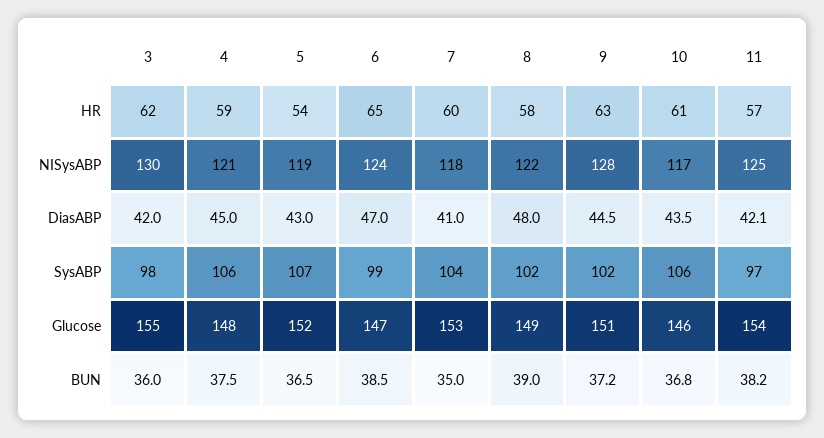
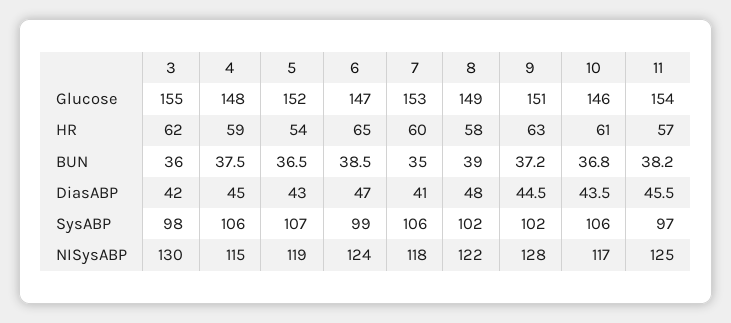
4, NISysABP: 121 -> 115
11, DiasABP: 42.1 -> 45.5
7, SysABP: 104 -> 106

